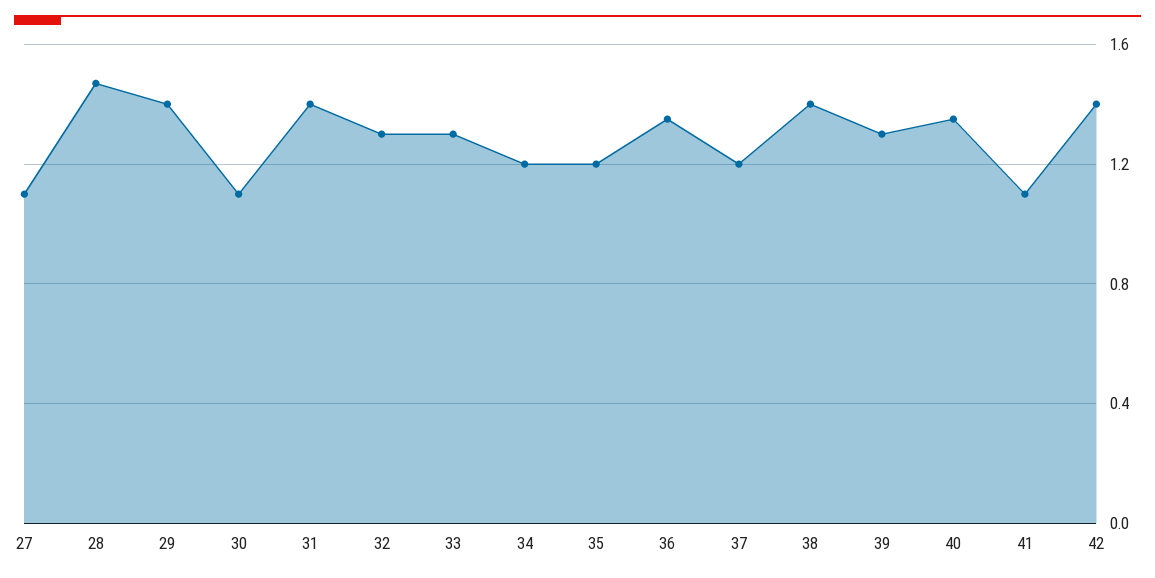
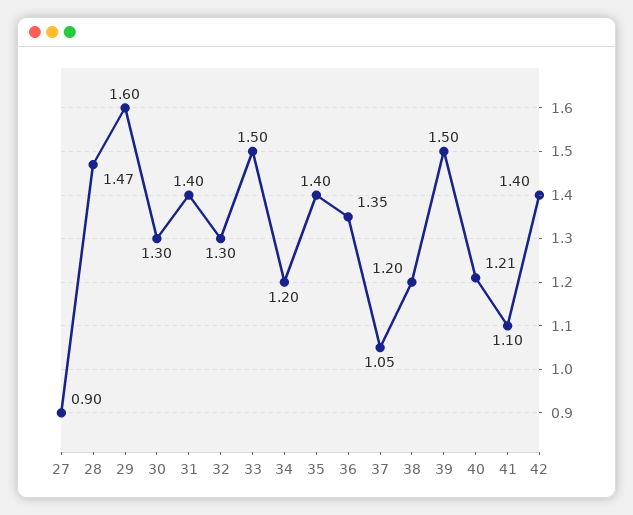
27: 1.1 -> 0.9
29: 1.4 -> 1.6
30: 1.1 -> 1.3
33: 1.3 -> 1.5
35: 1.2 -> 1.4
37: 1.2 -> 1.05
38: 1.4 -> 1.2
39: 1.3 -> 1.5
40: 1.35 -> 1.21

